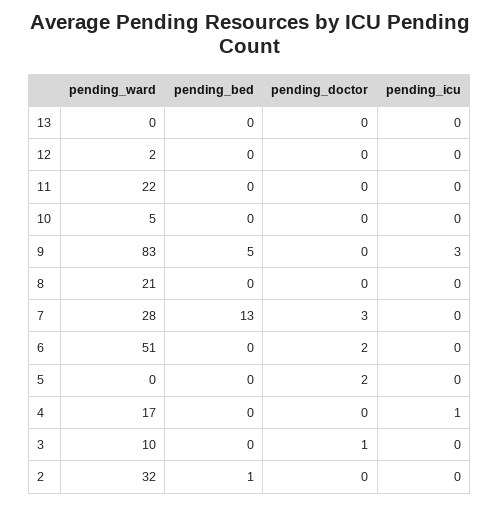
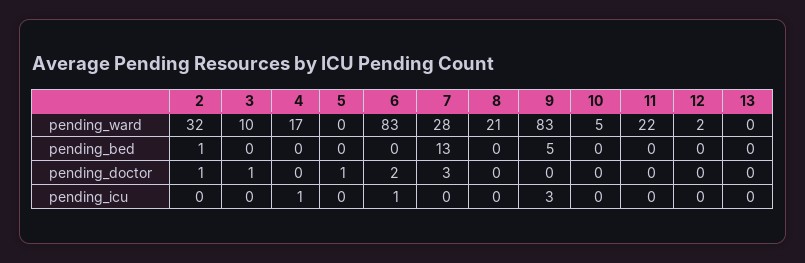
pending_ward, 6: 51 -> 83
pending_icu, 6: 0 -> 1
pending_doctor, 5: 2 -> 1
pending_doctor, 2: 0 -> 1

